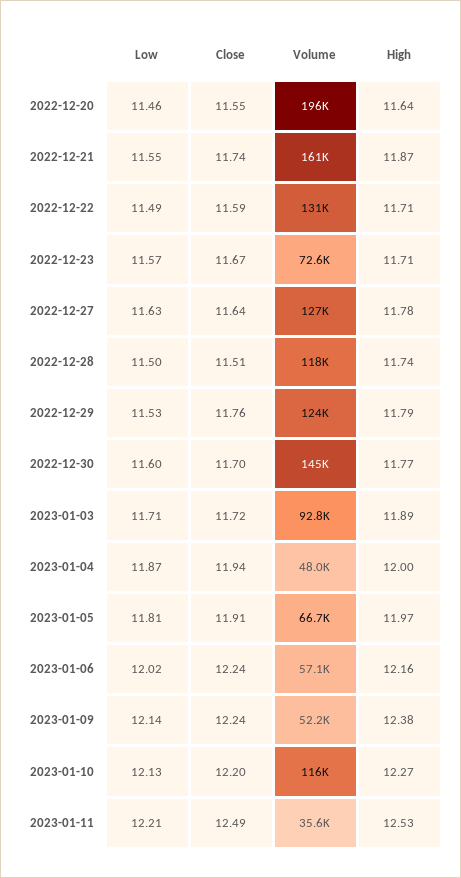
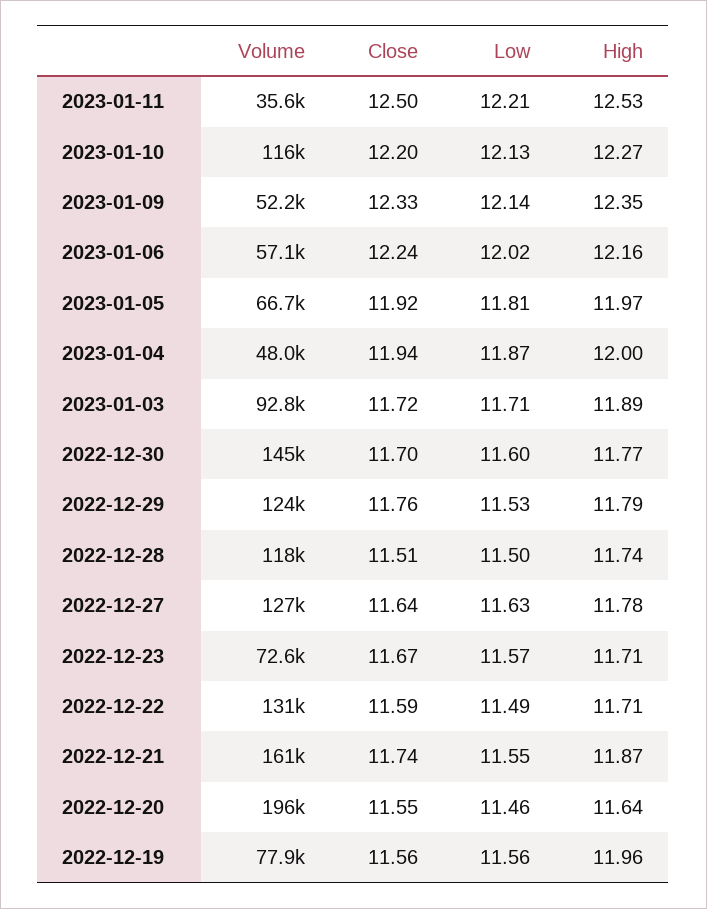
Close, 2023-01-05: 11.91 -> 11.92
Close, 2023-01-09: 12.24 -> 12.33
High, 2023-01-09: 12.38 -> 12.35
Close, 2023-01-11: 12.49 -> 12.5
Volume, 2022-12-19: none -> 77900
Close, 2022-12-19: none -> 11.56
Low, 2022-12-19: none -> 11.56
High, 2022-12-19: none -> 11.96

